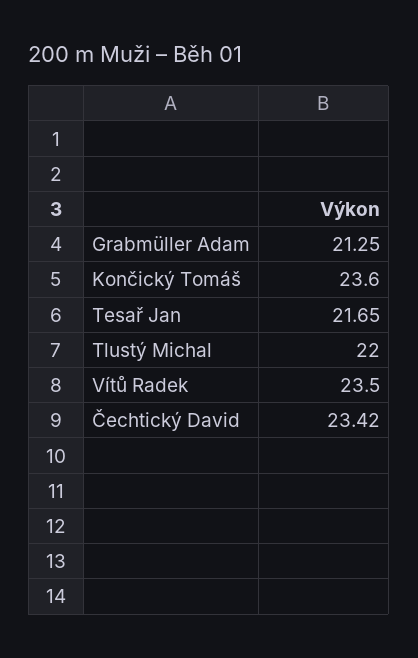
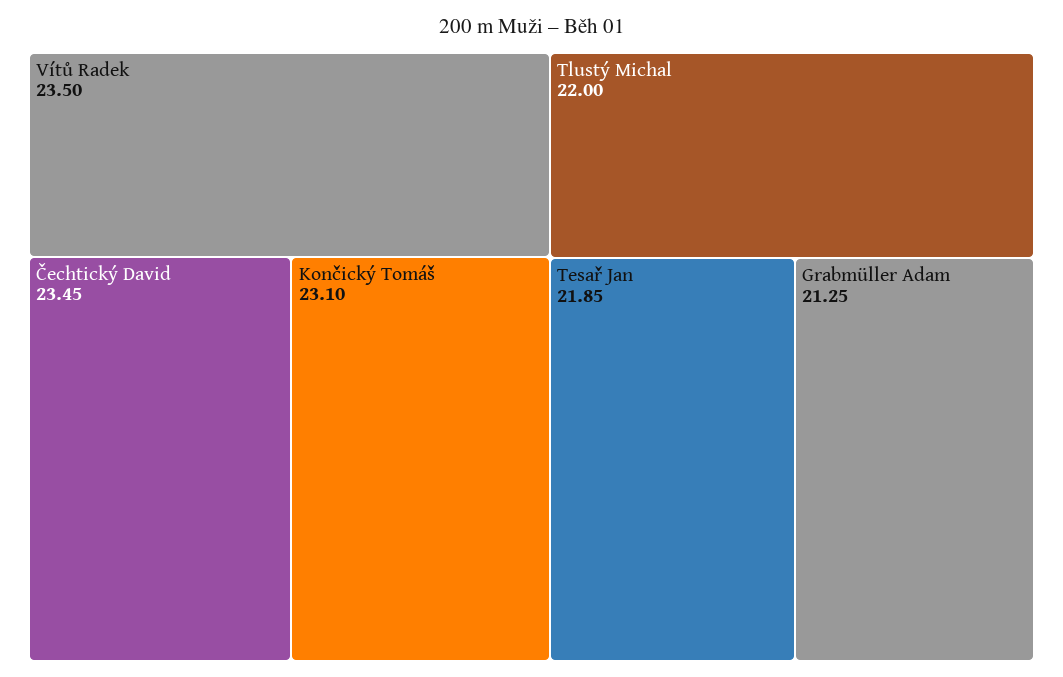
Končický Tomáš: 23.6 -> 23.1
Tesař Jan: 21.65 -> 21.85
Čechtický David: 23.42 -> 23.45

